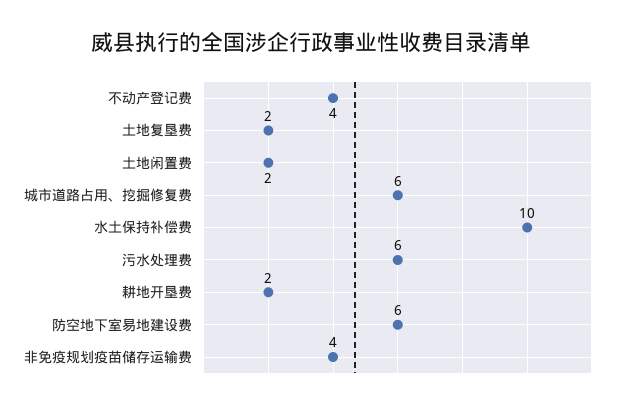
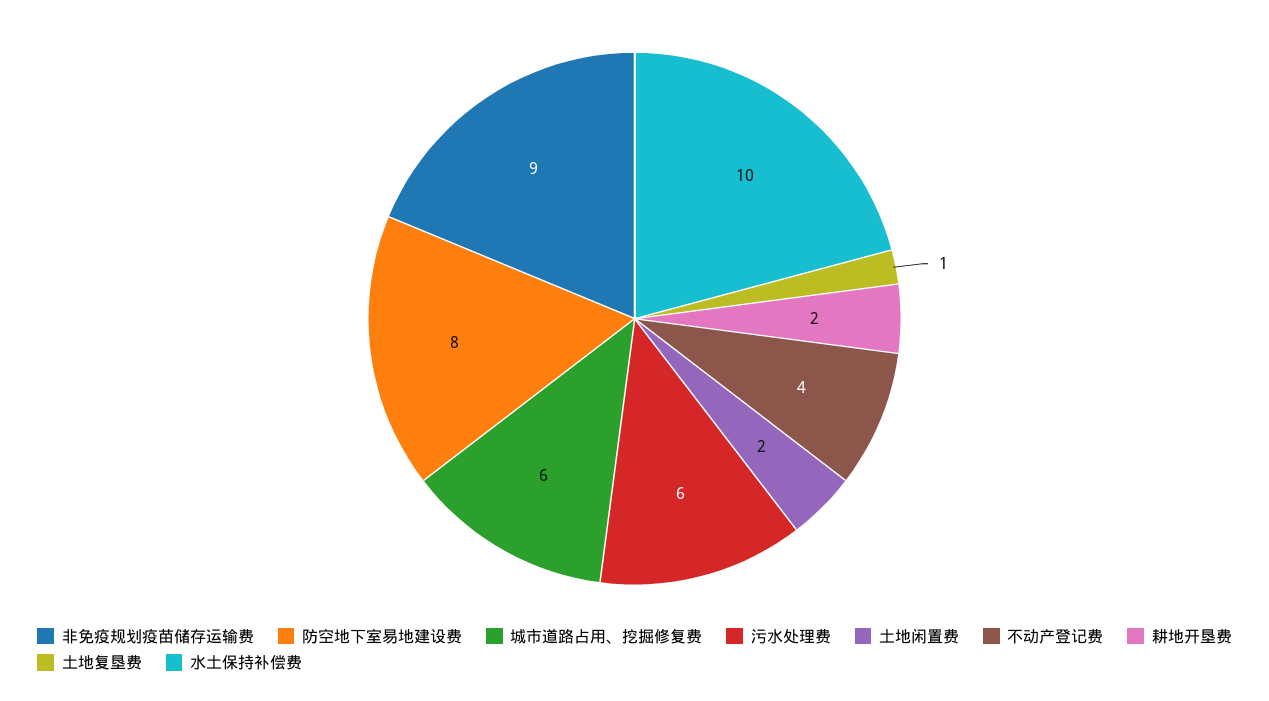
土地复垦费: 2 -> 1
防空地下室易地建设费: 6 -> 8
非免疫规划疫苗储存运输费: 4 -> 9

